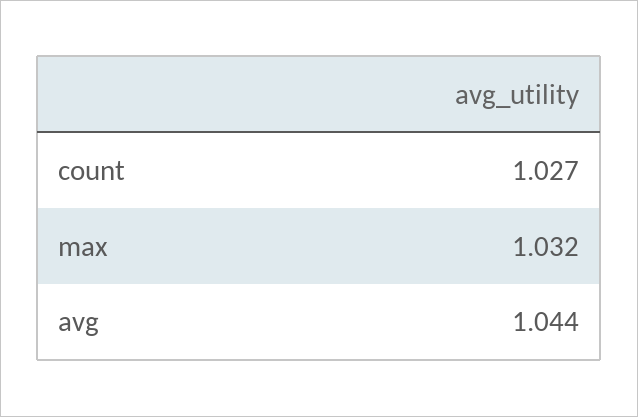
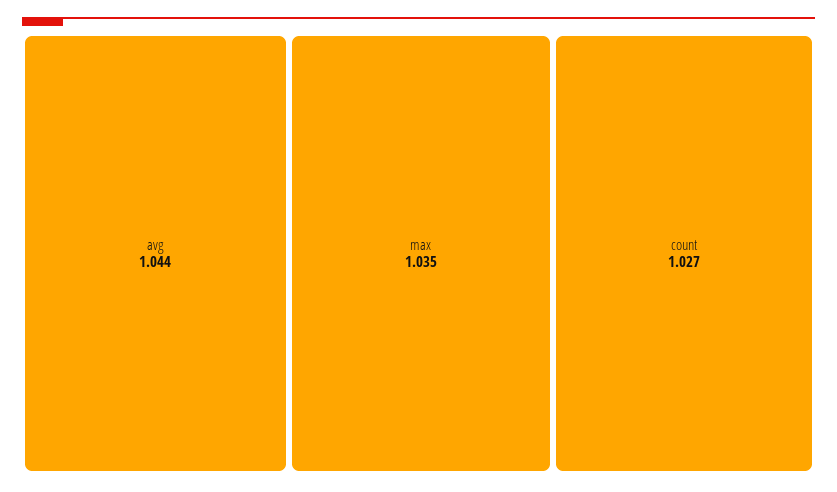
max: 1.032 -> 1.035

